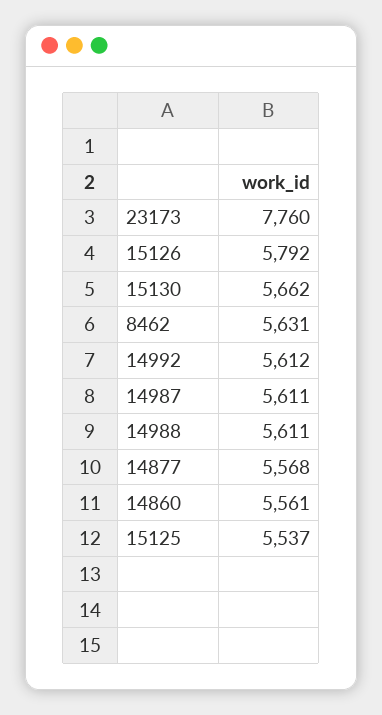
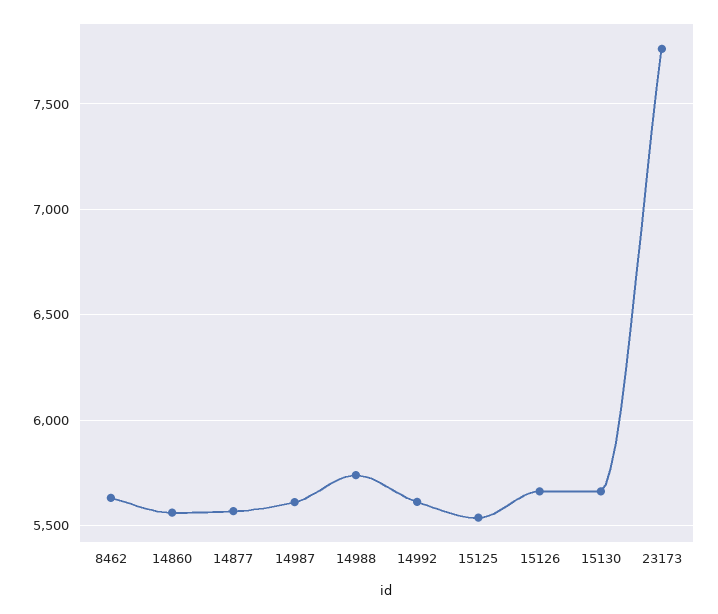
15126: 5792 -> 5650
14988: 5611 -> 5750

